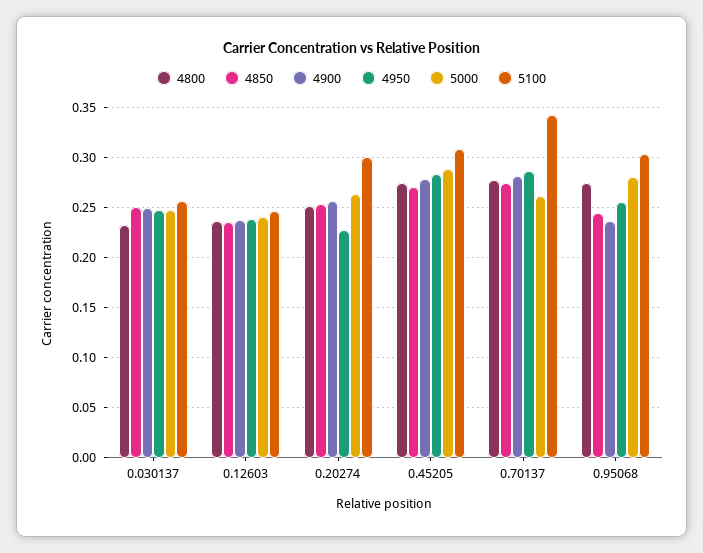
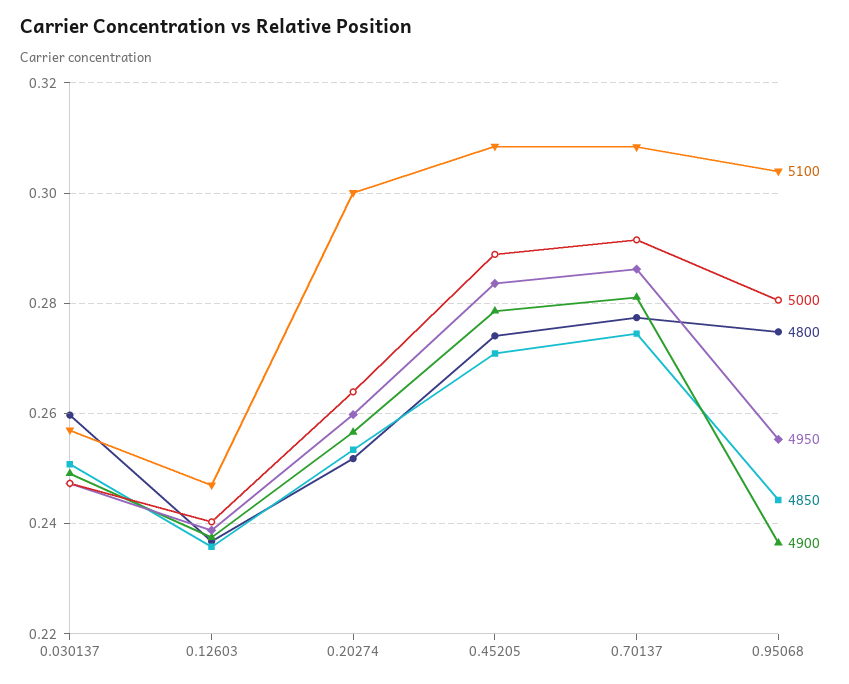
4800, 0.030137: 0.23 -> 0.26
4950, 0.20274: 0.23 -> 0.26
5000, 0.70137: 0.26 -> 0.292
5100, 0.70137: 0.34 -> 0.308

